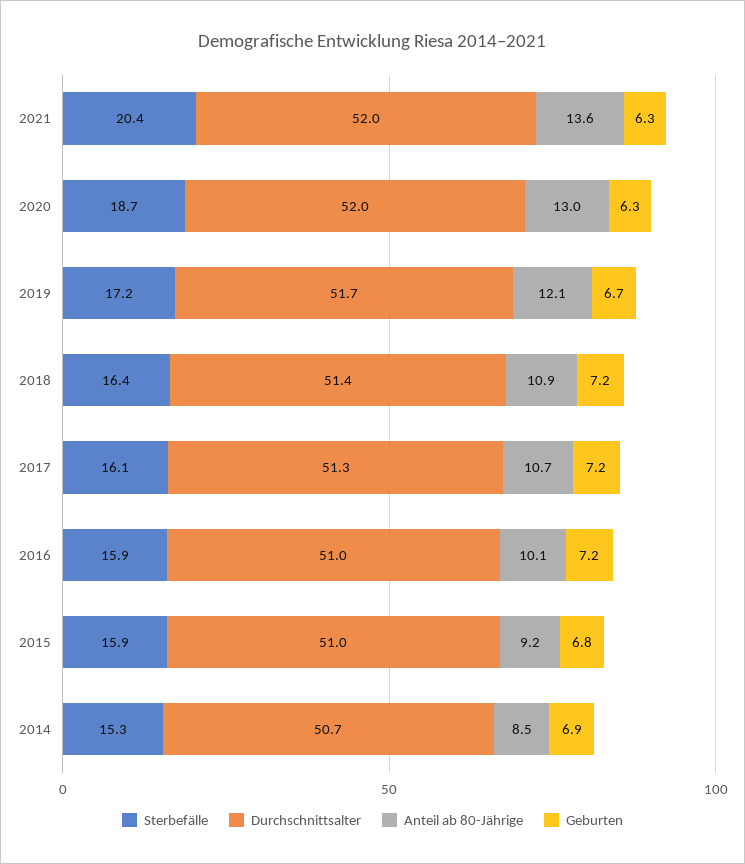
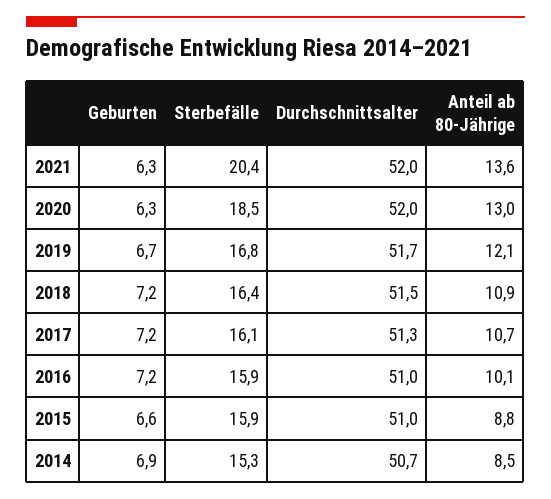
Sterbefälle, 2020: 18.7 -> 18.5
Sterbefälle, 2019: 17.2 -> 16.8
Durchschnittsalter, 2018: 51.4 -> 51.5
Anteil ab 80-Jährige, 2015: 9.2 -> 8.8
Geburten, 2015: 6.8 -> 6.6

